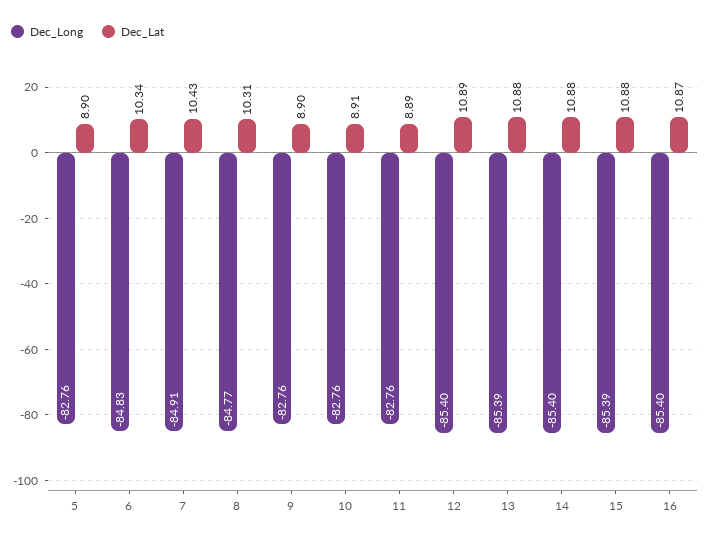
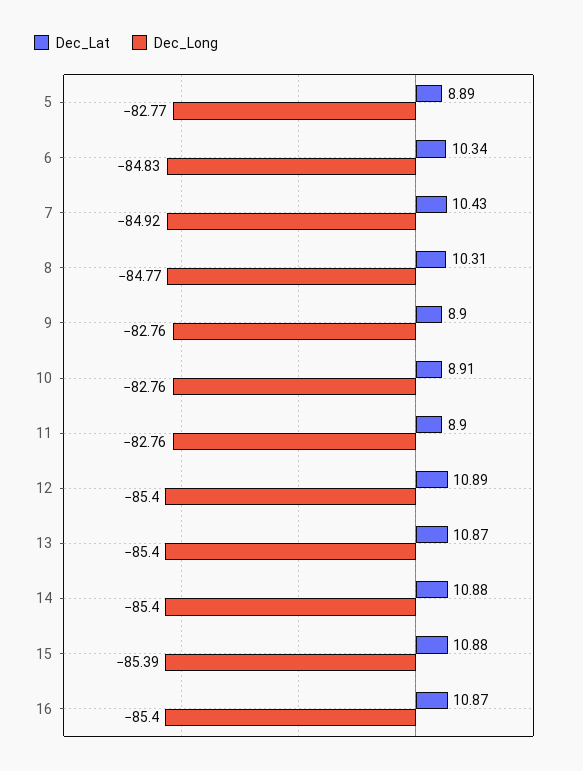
Dec_Long, 5: -82.76 -> -82.77
Dec_Lat, 5: 8.9 -> 8.89
Dec_Long, 7: -84.91 -> -84.92
Dec_Lat, 11: 8.89 -> 8.9
Dec_Long, 13: -85.39 -> -85.4
Dec_Lat, 13: 10.88 -> 10.87

